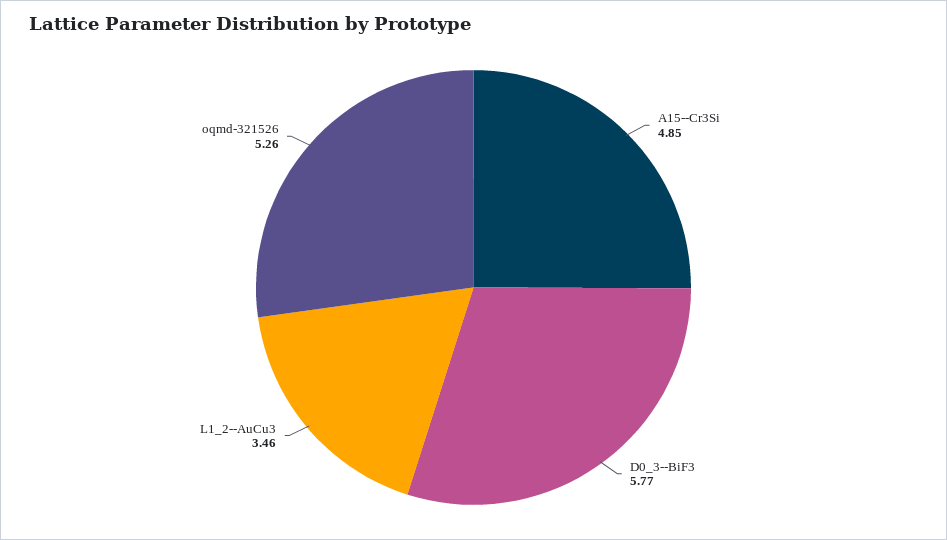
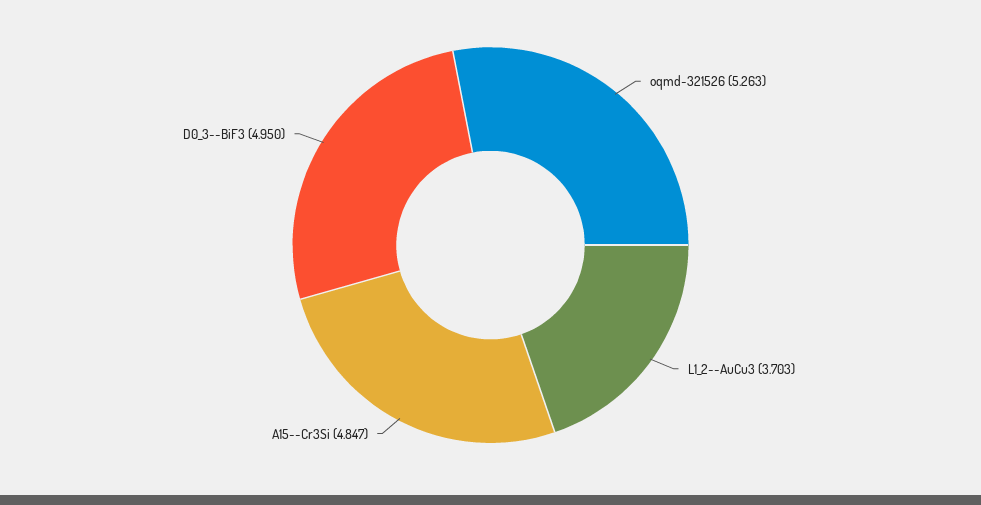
D0_3--BiF3: 5.77 -> 4.95
L1_2--AuCu3: 3.46 -> 3.703

